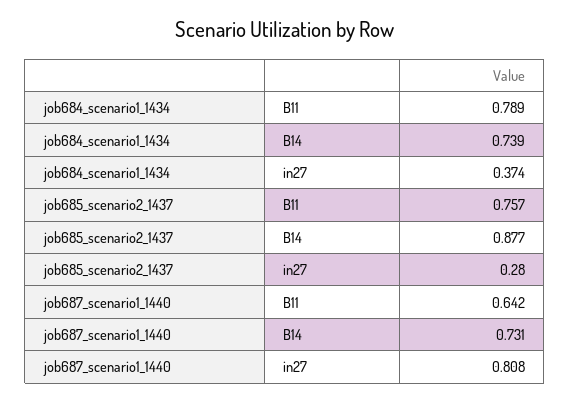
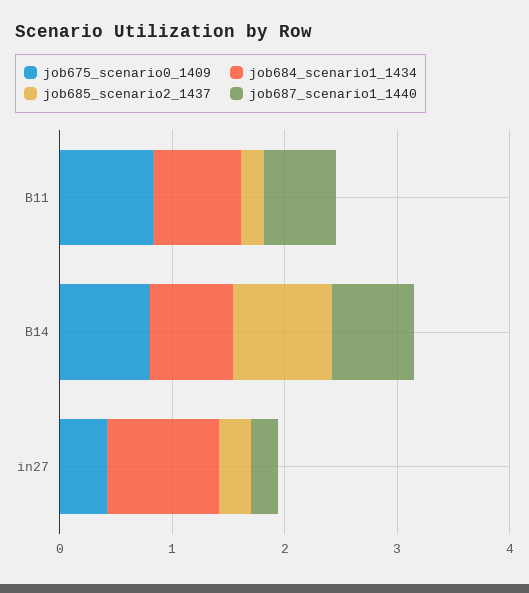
job684_scenario1_1434, in27: 0.374 -> 1
job685_scenario2_1437, B11: 0.757 -> 0.2
job687_scenario1_1440, in27: 0.808 -> 0.2
job675_scenario0_1409, B11: none -> 0.8
job675_scenario0_1409, B14: none -> 0.8
job675_scenario0_1409, in27: none -> 0.4

